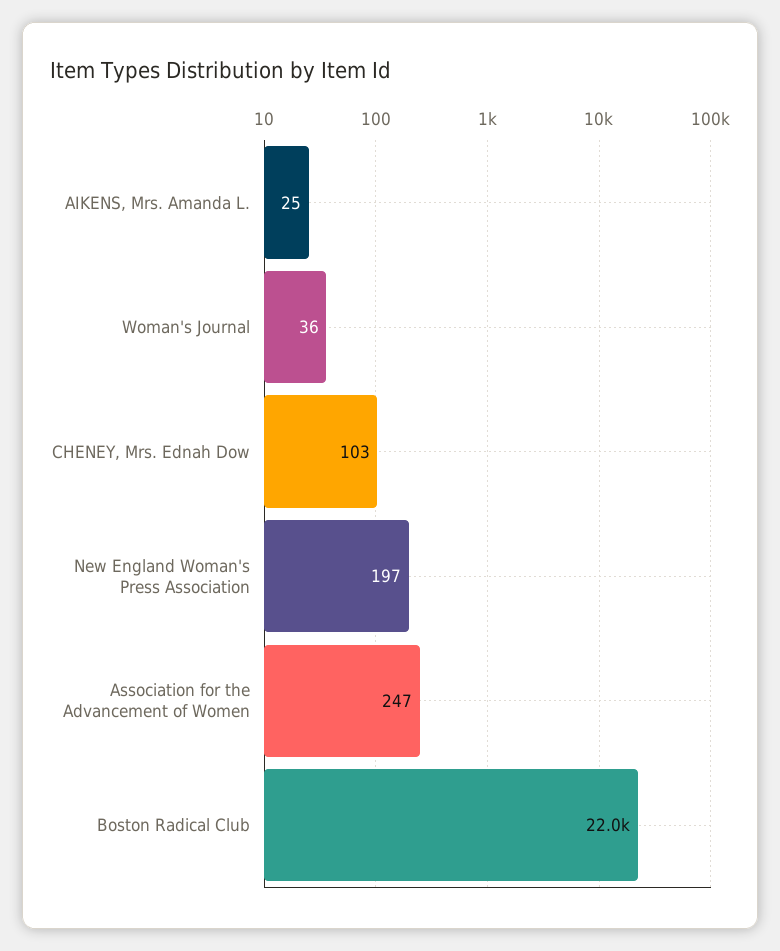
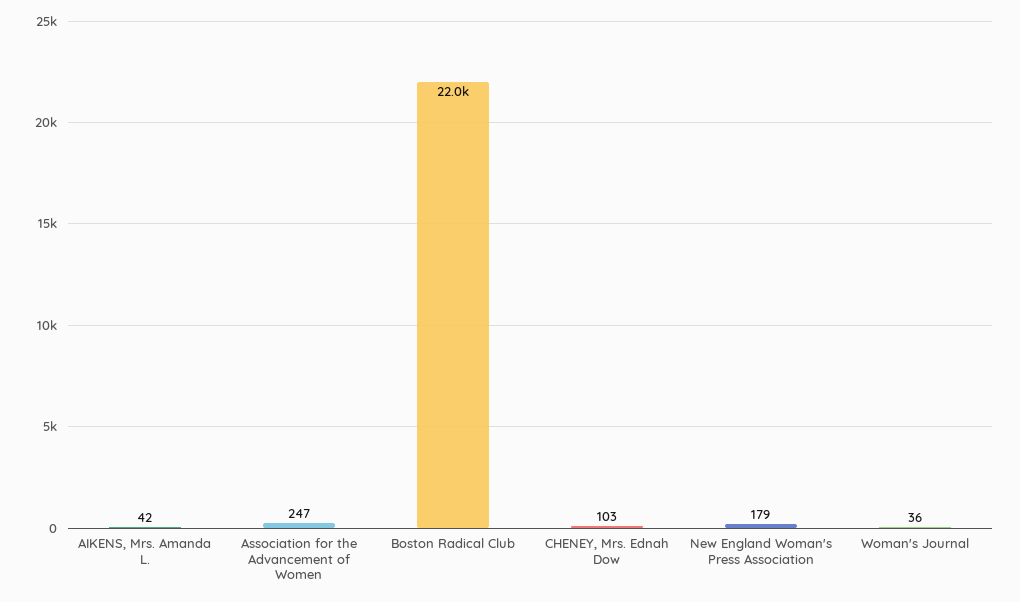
AIKENS, Mrs. Amanda L.: 25 -> 42
New England Woman's Press Association: 197 -> 179

